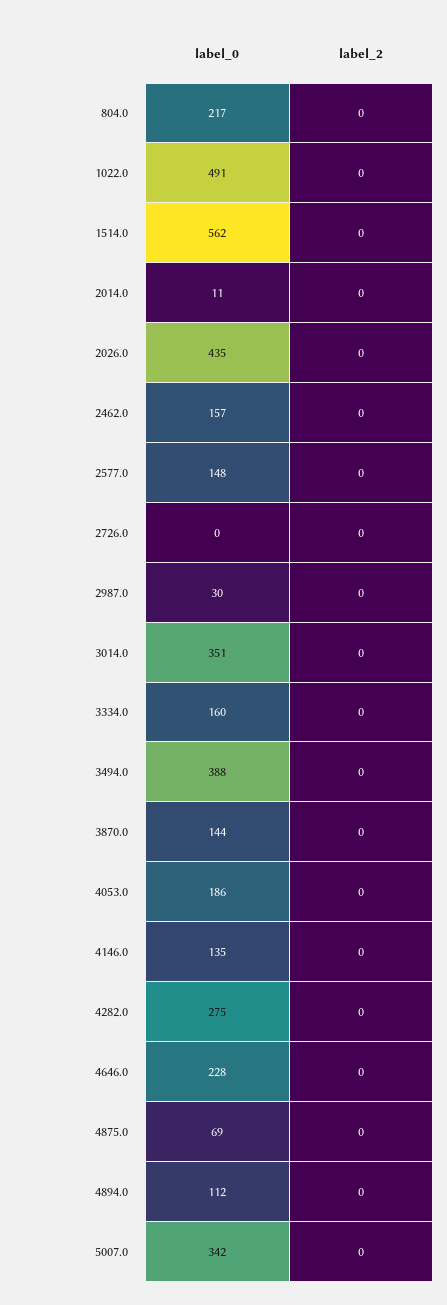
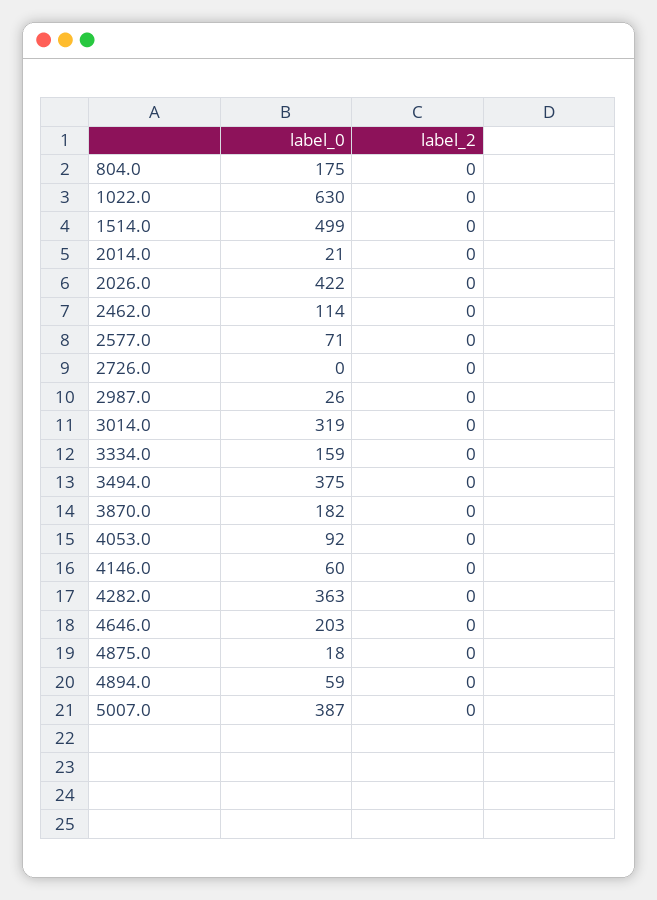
label_0, 804.0: 217 -> 175
label_0, 1022.0: 491 -> 630
label_0, 1514.0: 562 -> 499
label_0, 2014.0: 11 -> 21
label_0, 2026.0: 435 -> 422
label_0, 2462.0: 157 -> 114
label_0, 2577.0: 148 -> 71
label_0, 2987.0: 30 -> 26
label_0, 3014.0: 351 -> 319
label_0, 3334.0: 160 -> 159
label_0, 3494.0: 388 -> 375
label_0, 3870.0: 144 -> 182
label_0, 4053.0: 186 -> 92
label_0, 4146.0: 135 -> 60
label_0, 4282.0: 275 -> 363
label_0, 4646.0: 228 -> 203
label_0, 4875.0: 69 -> 18
label_0, 4894.0: 112 -> 59
label_0, 5007.0: 342 -> 387

